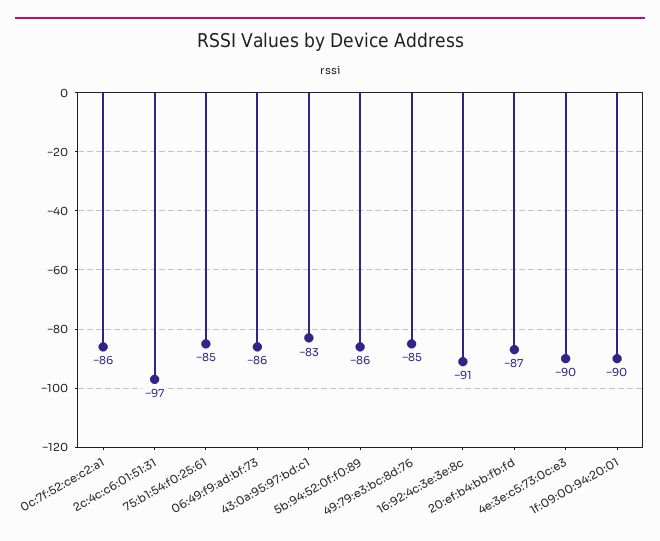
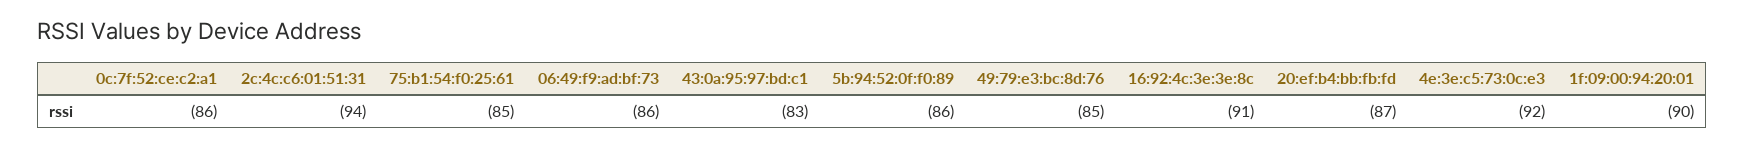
2c:4c:c6:01:51:31: -97 -> -94
4e:3e:c5:73:0c:e3: -90 -> -92

